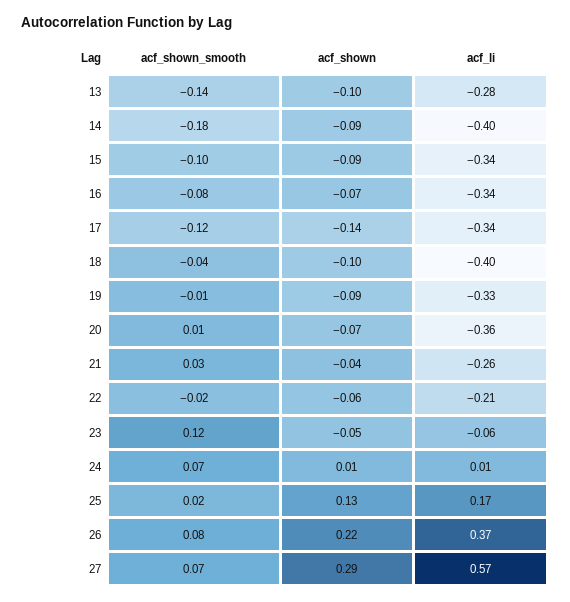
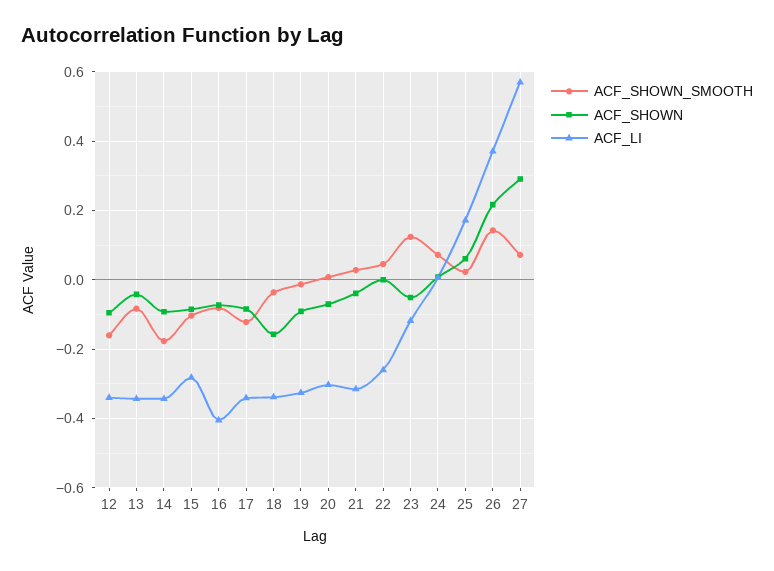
acf_shown_smooth, 13: -0.14 -> -0.08
acf_shown, 13: -0.1 -> -0.04
acf_li, 13: -0.28 -> -0.34
acf_li, 14: -0.4 -> -0.34
acf_li, 15: -0.34 -> -0.28
acf_li, 16: -0.34 -> -0.4
acf_shown, 17: -0.14 -> -0.08
acf_shown, 18: -0.1 -> -0.16
acf_li, 18: -0.4 -> -0.34
acf_li, 20: -0.36 -> -0.3
acf_li, 21: -0.26 -> -0.32
acf_shown_smooth, 22: -0.02 -> 0.04
acf_shown, 22: -0.06 -> 0
acf_li, 22: -0.21 -> -0.26
acf_li, 23: -0.06 -> -0.12
acf_shown, 25: 0.13 -> 0.06
acf_shown_smooth, 26: 0.08 -> 0.14
acf_shown_smooth, 12: none -> -0.16
acf_shown, 12: none -> -0.1
acf_li, 12: none -> -0.34

